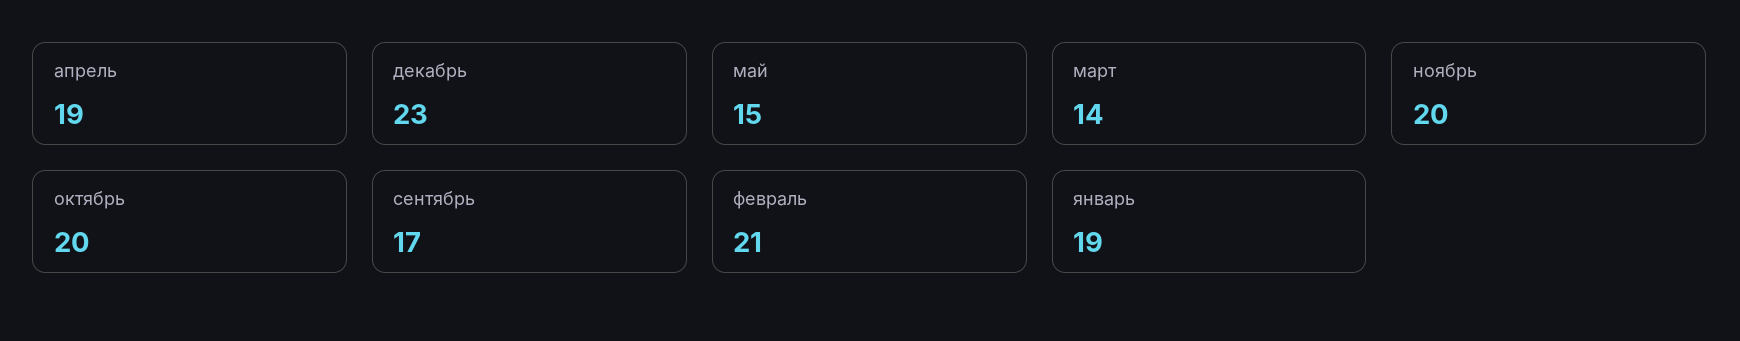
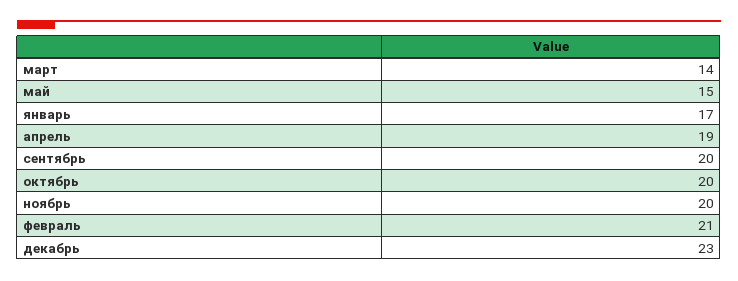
сентябрь: 17 -> 20
январь: 19 -> 17

